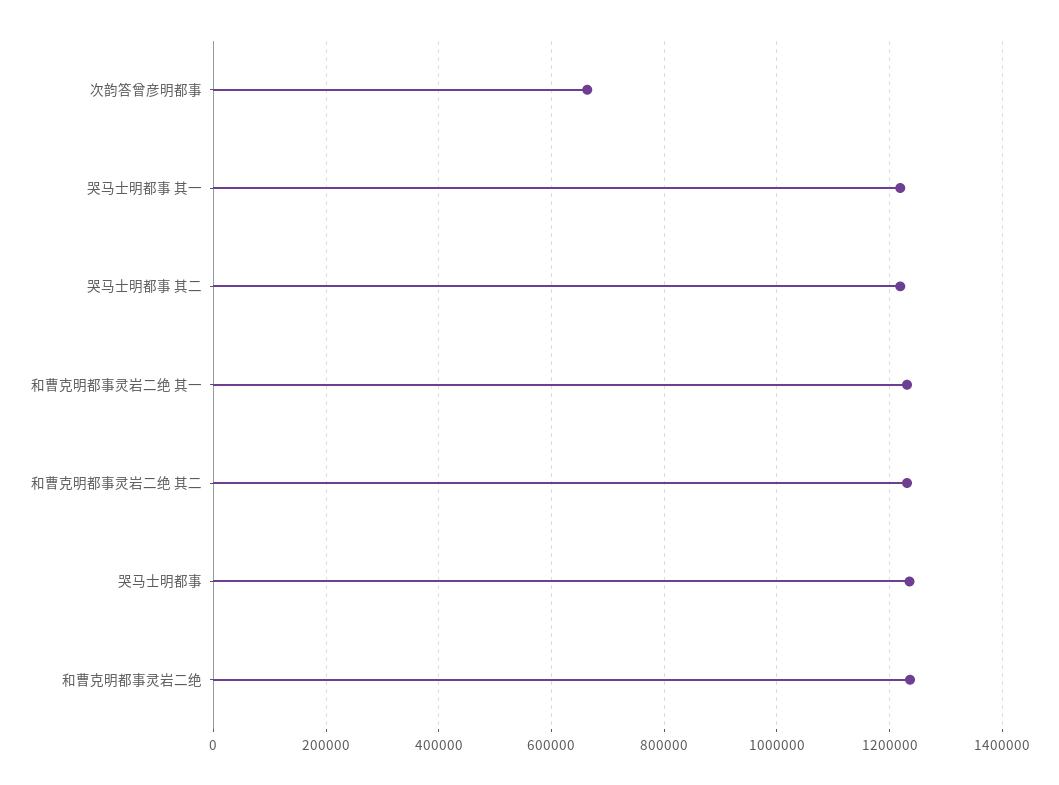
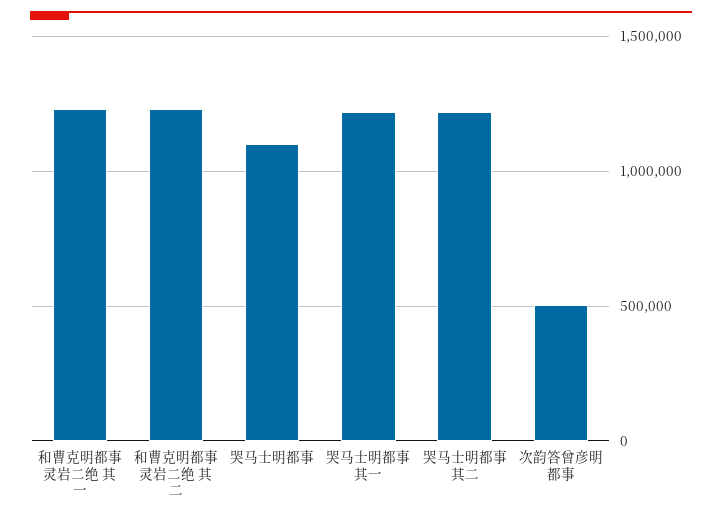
次韵答曾彦明都事: 660000 -> 500000
哭马士明都事: 1240000 -> 1100000
和曹克明都事灵岩二绝: 1240000 -> none

